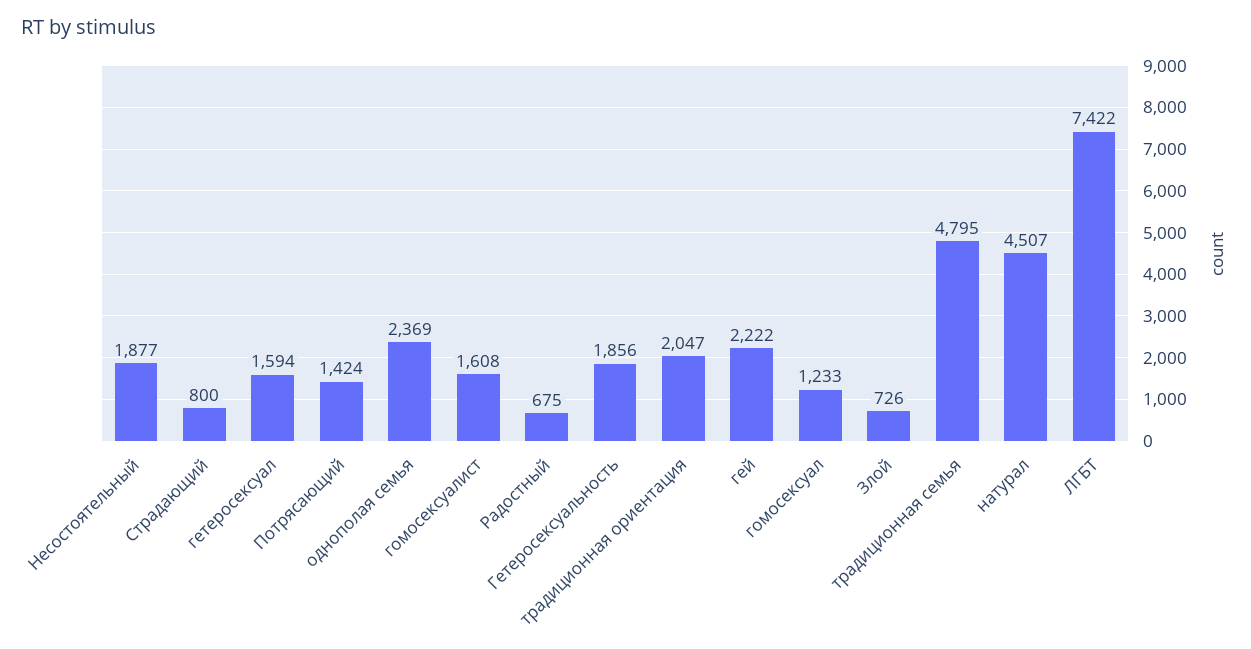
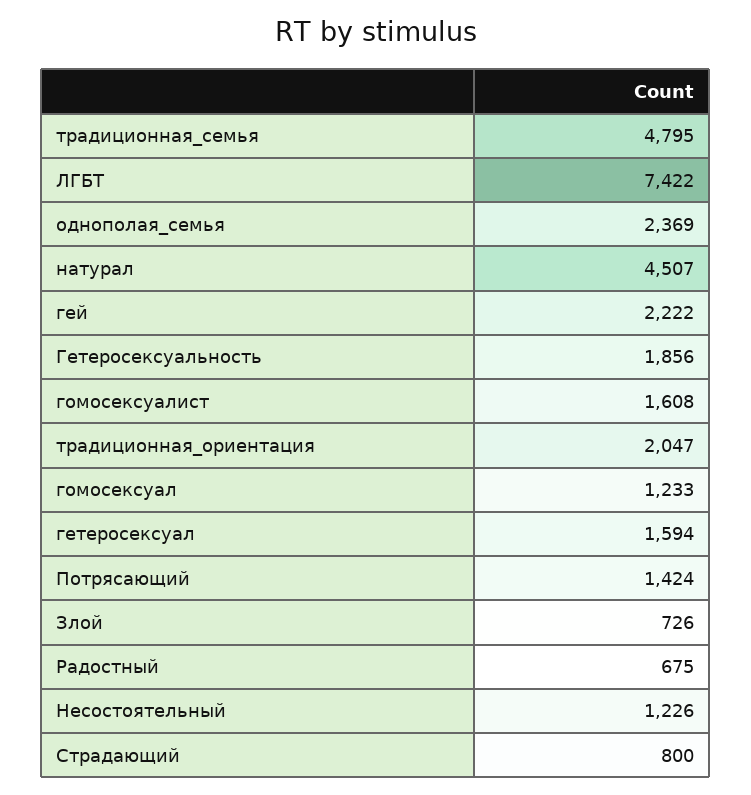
Несостоятельный: 1877 -> 1226

